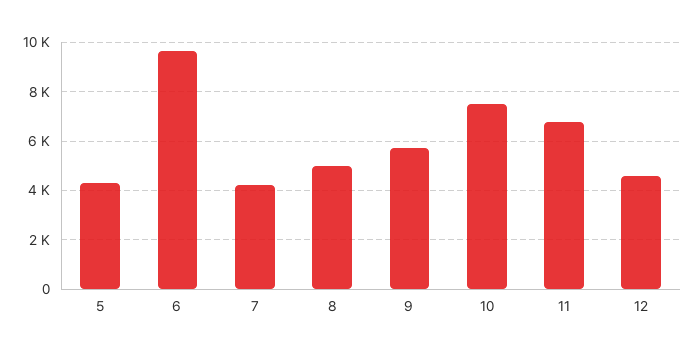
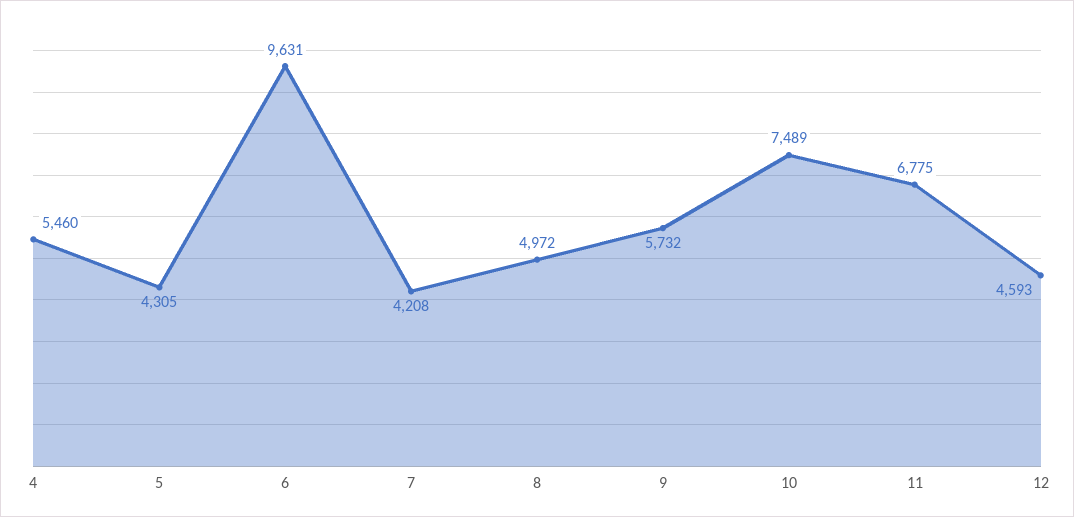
4: none -> 5460

